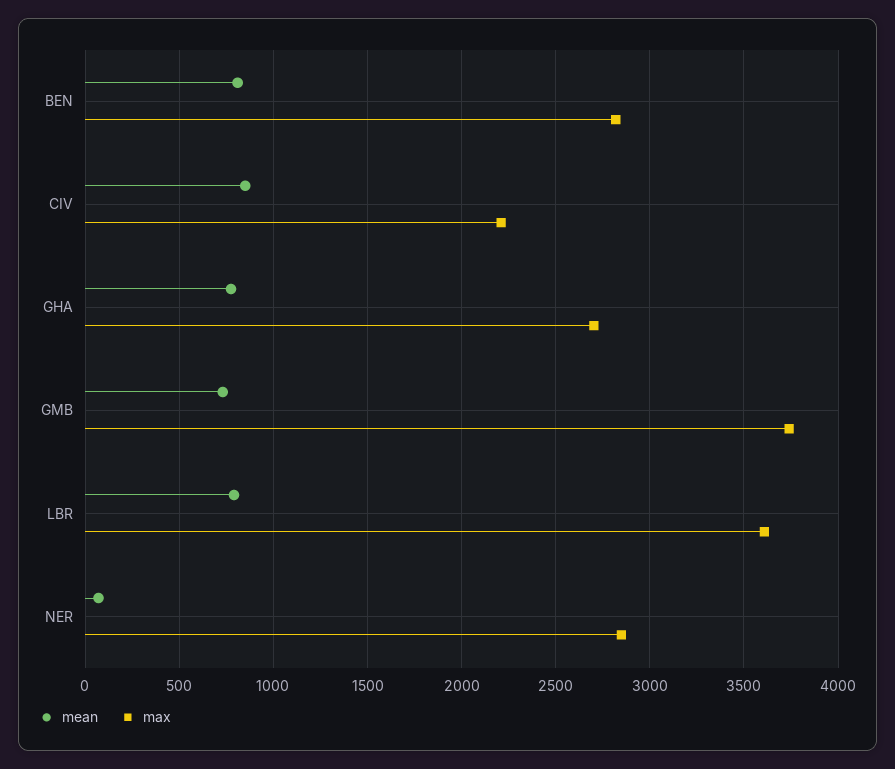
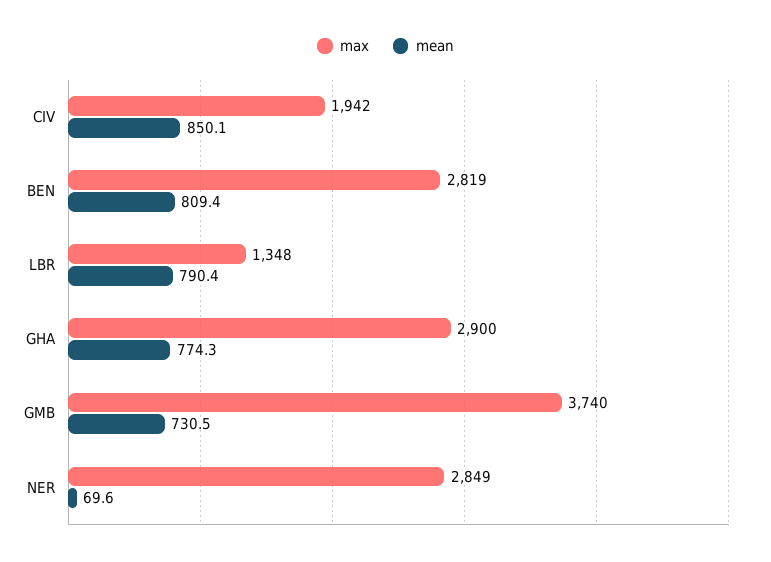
max, CIV: 2200 -> 1942
max, GHA: 2700 -> 2900
max, LBR: 3600 -> 1348

